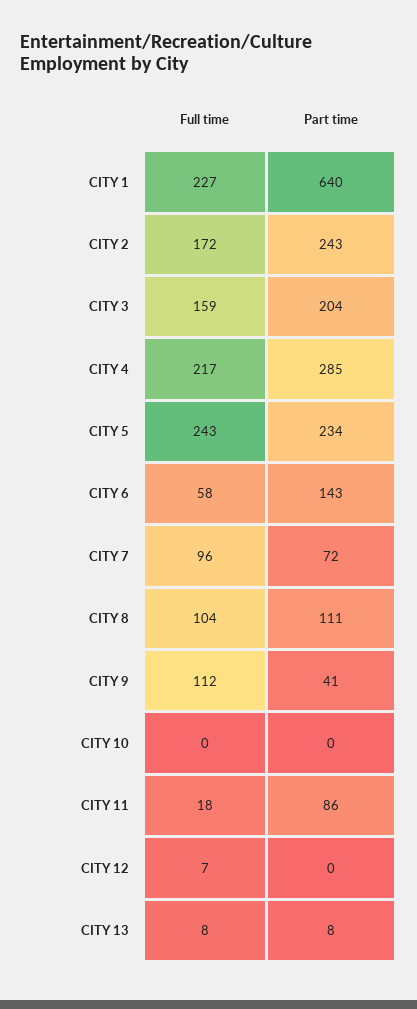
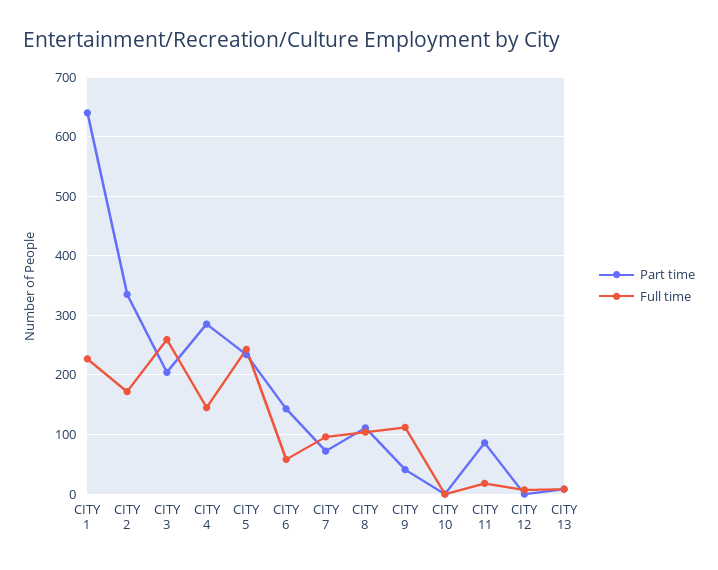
Part time, CITY 2: 243 -> 340
Full time, CITY 3: 159 -> 260
Full time, CITY 4: 217 -> 140

